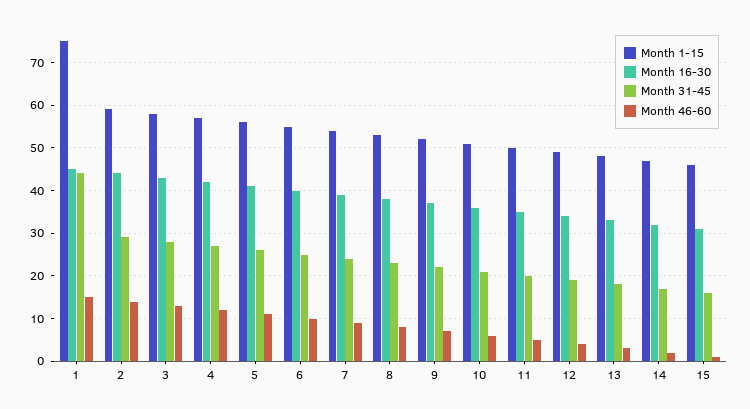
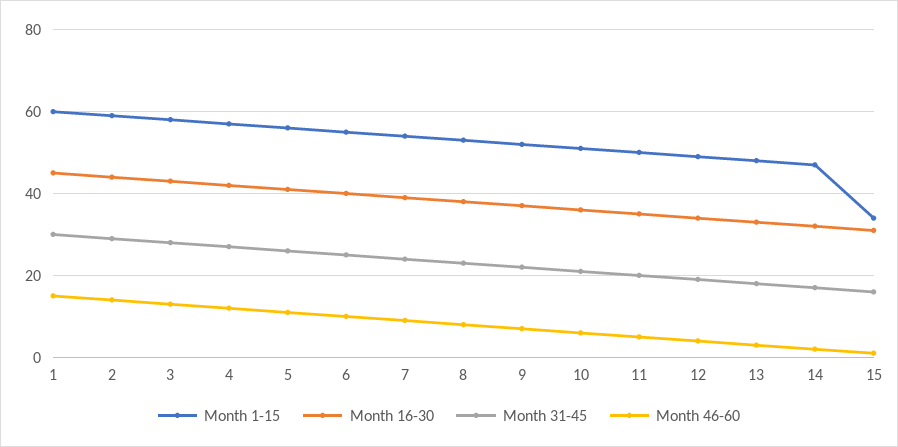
Month 1-15, 1: 75 -> 60
Month 31-45, 1: 45 -> 30
Month 1-15, 15: 45 -> 35

